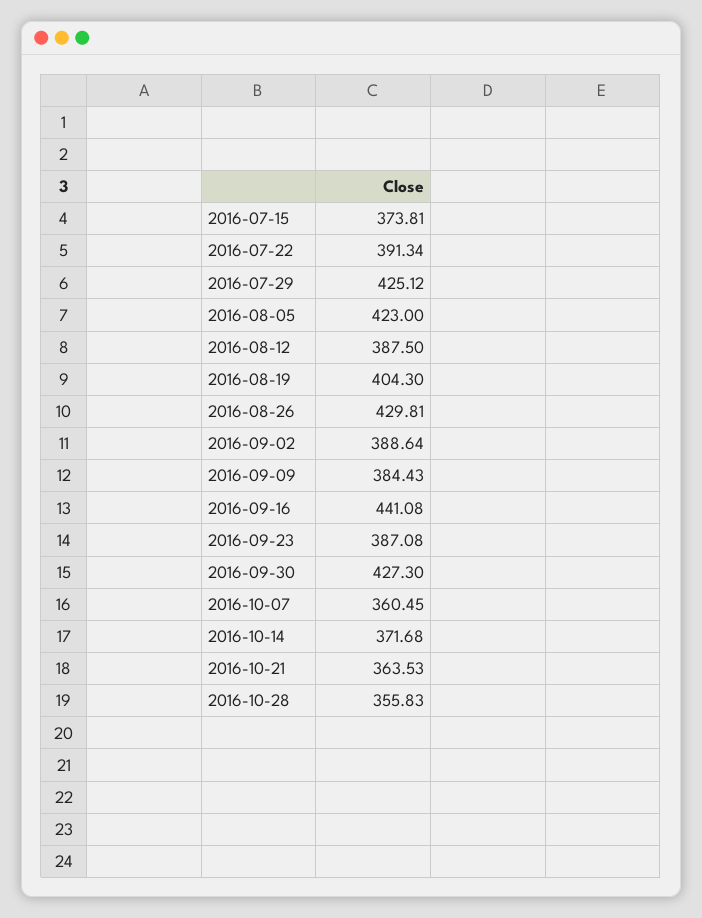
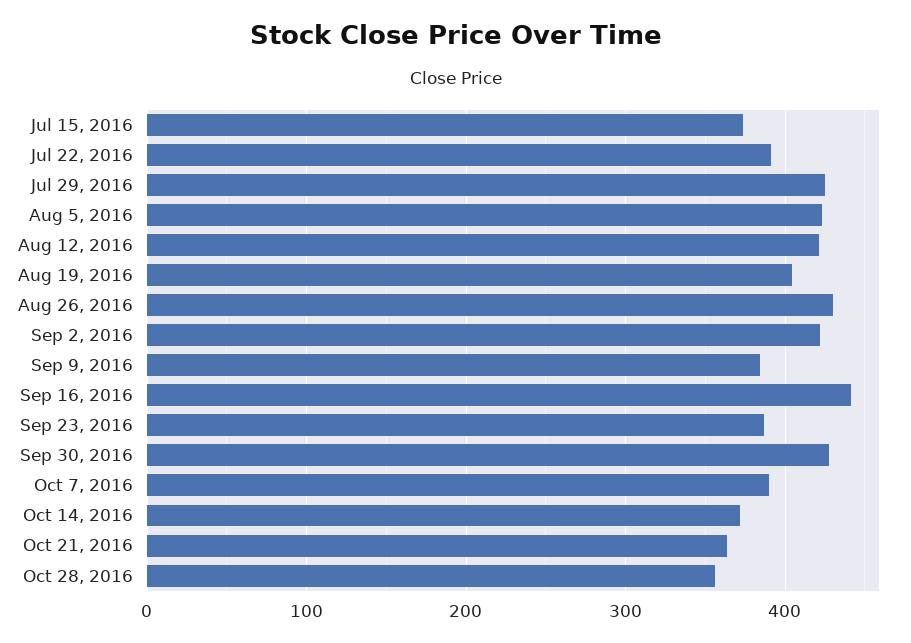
2016-08-12: 387.5 -> 420
2016-09-02: 388.64 -> 420
2016-10-07: 360.45 -> 390

